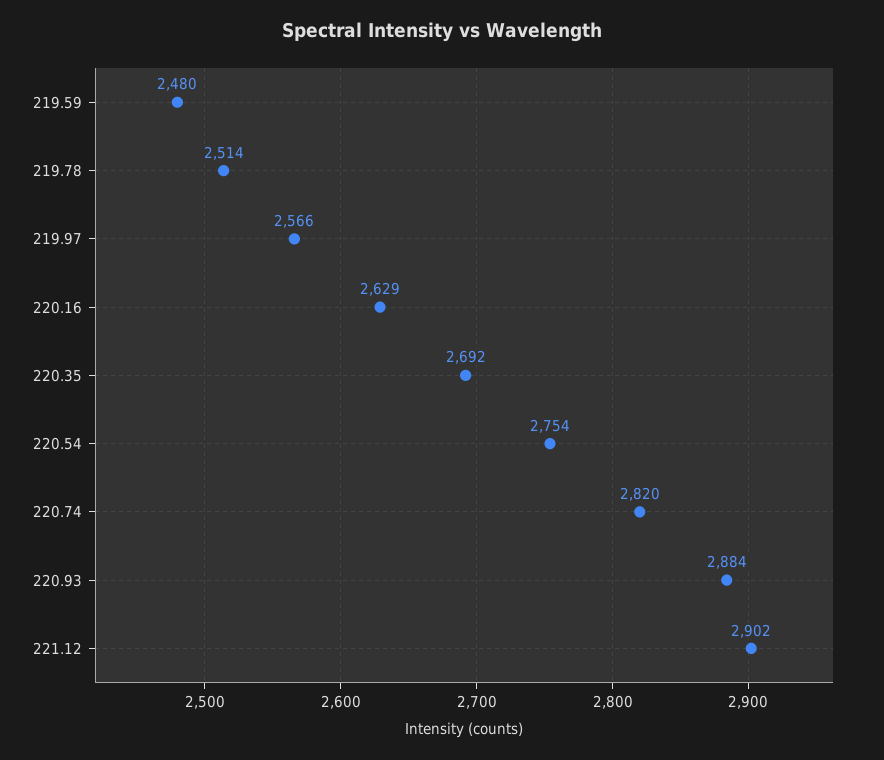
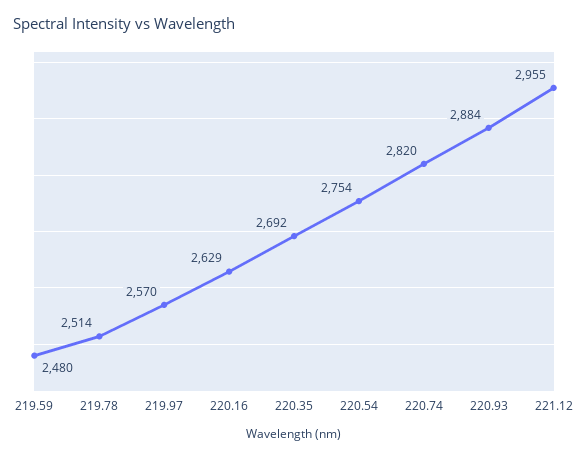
219.97: 2566 -> 2570
221.12: 2902 -> 2955

